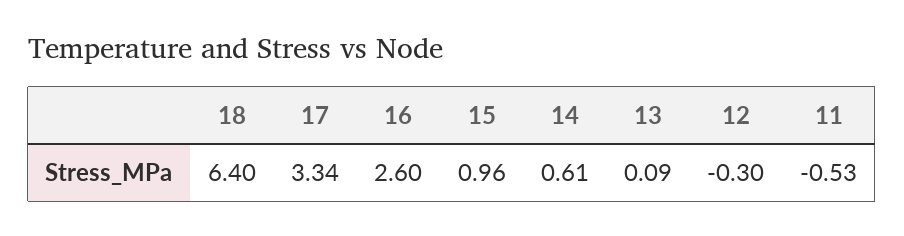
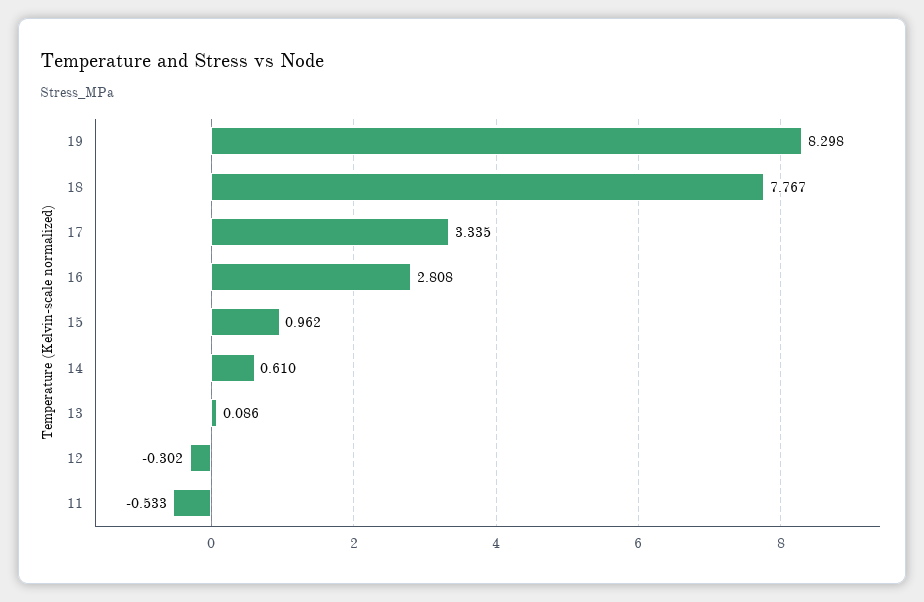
18: 6.4 -> 7.767
16: 2.6 -> 2.808
19: none -> 8.298

